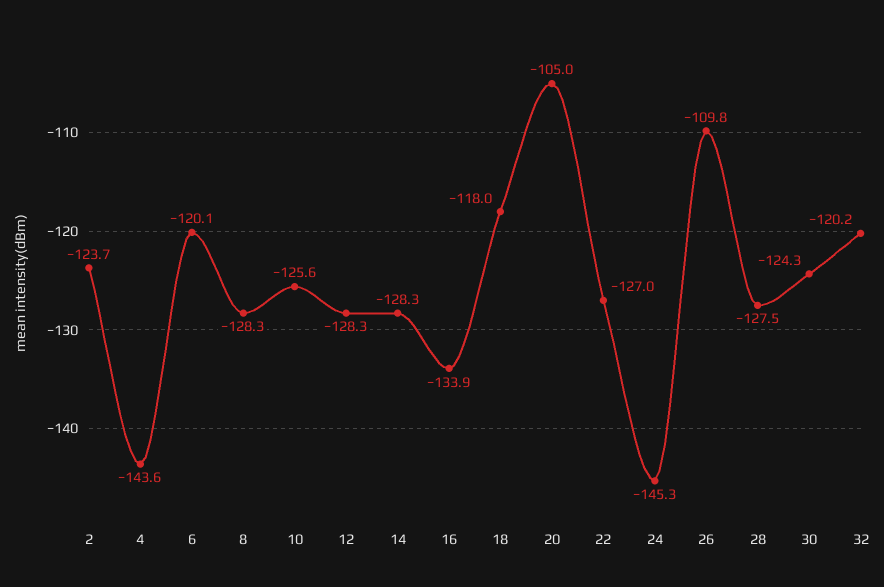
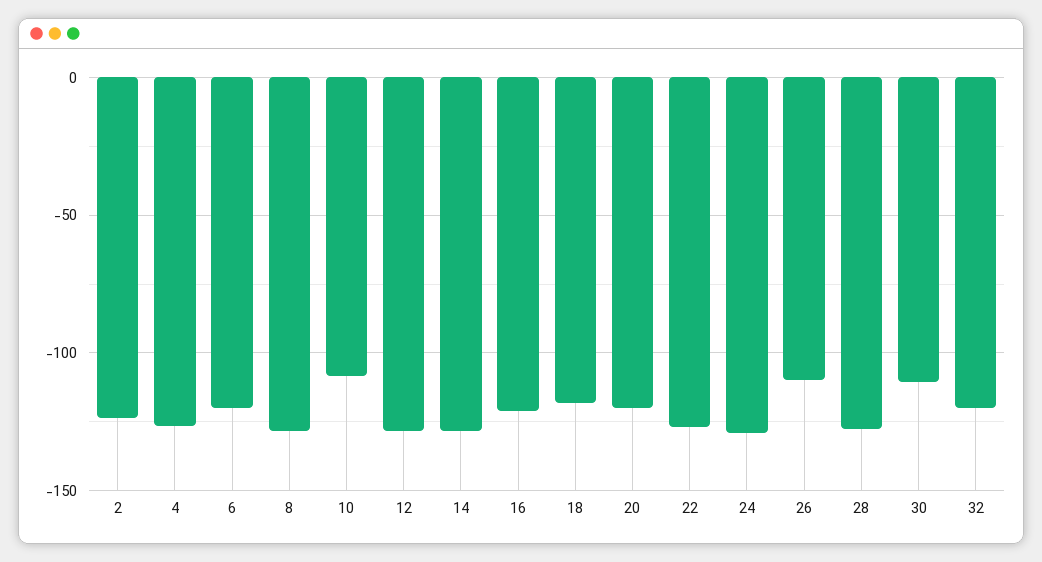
4: -143.6 -> -125
10: -125.6 -> -110
16: -133.9 -> -120
20: -105 -> -120
24: -145.3 -> -130
30: -124.3 -> -110

